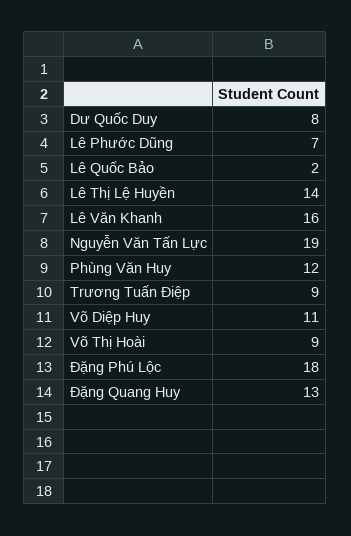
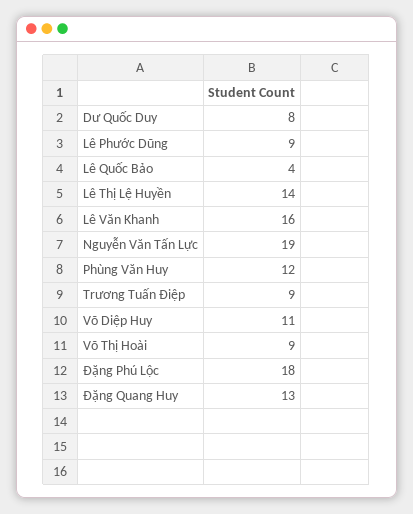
Lê Phước Dũng: 7 -> 9
Lê Quốc Bảo: 2 -> 4

